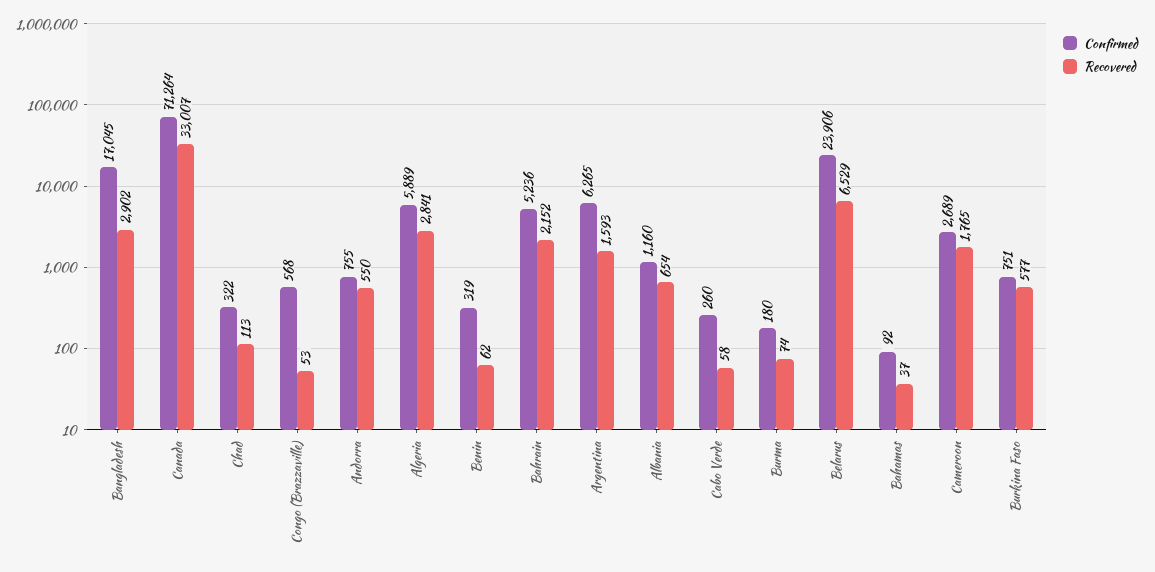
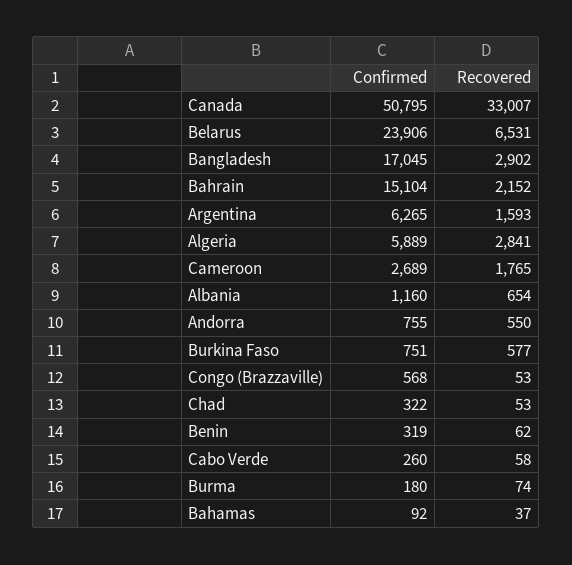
Confirmed, Canada: 71264 -> 50795
Recovered, Chad: 113 -> 53
Confirmed, Bahrain: 5236 -> 15104
Recovered, Belarus: 6529 -> 6531

